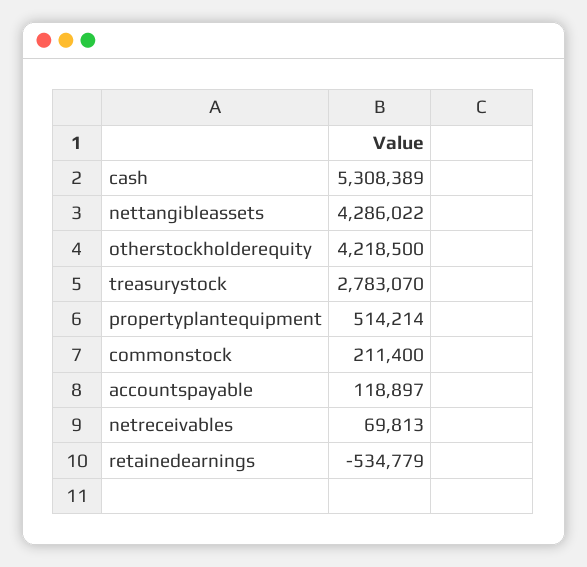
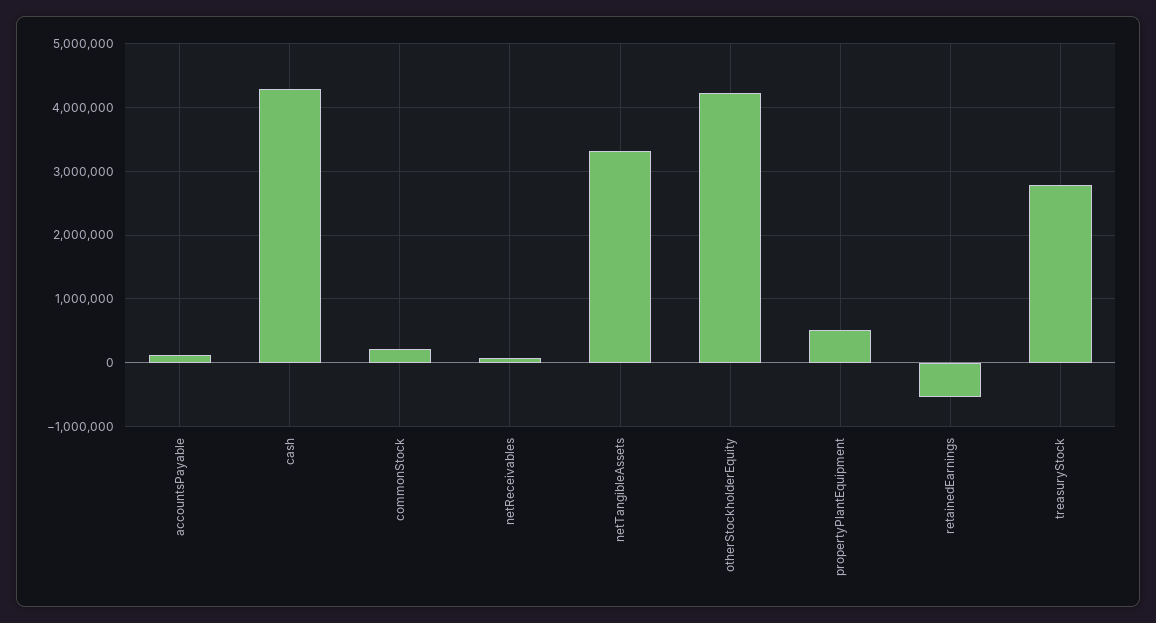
cash: 5308389 -> 4300000
nettangibleassets: 4286022 -> 3300000

